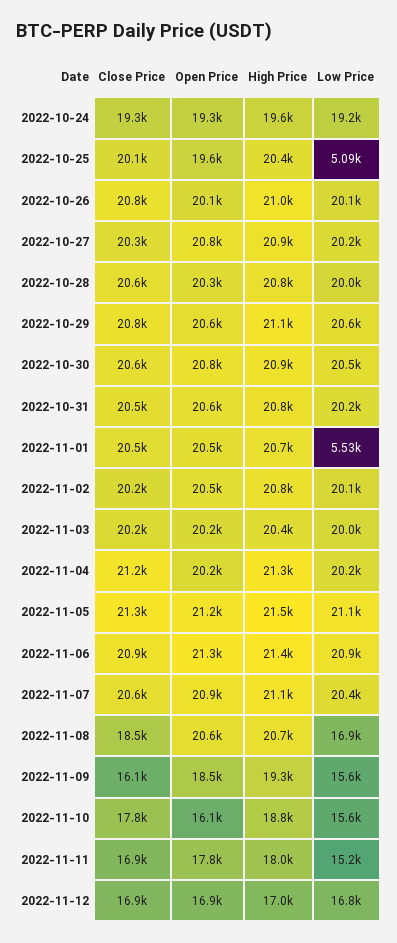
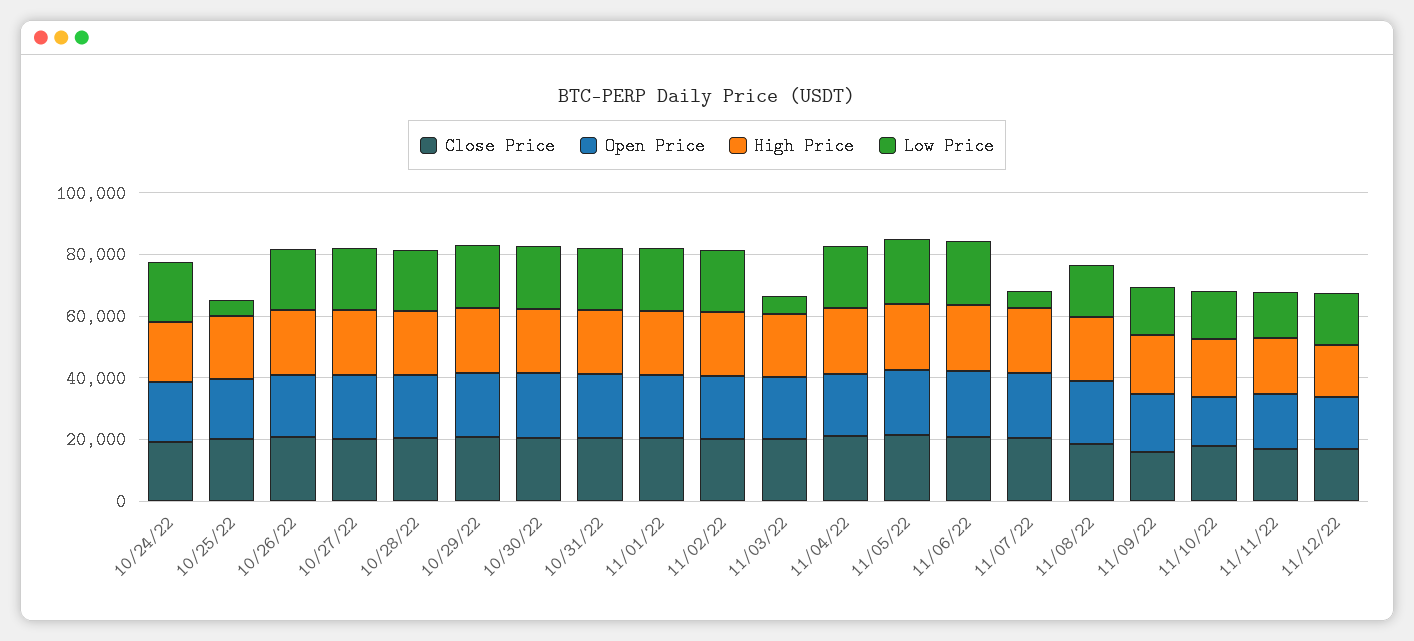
Low Price, 2022-11-01: 5530 -> 20000
Low Price, 2022-11-03: 20000 -> 5000
Low Price, 2022-11-07: 20400 -> 5000

